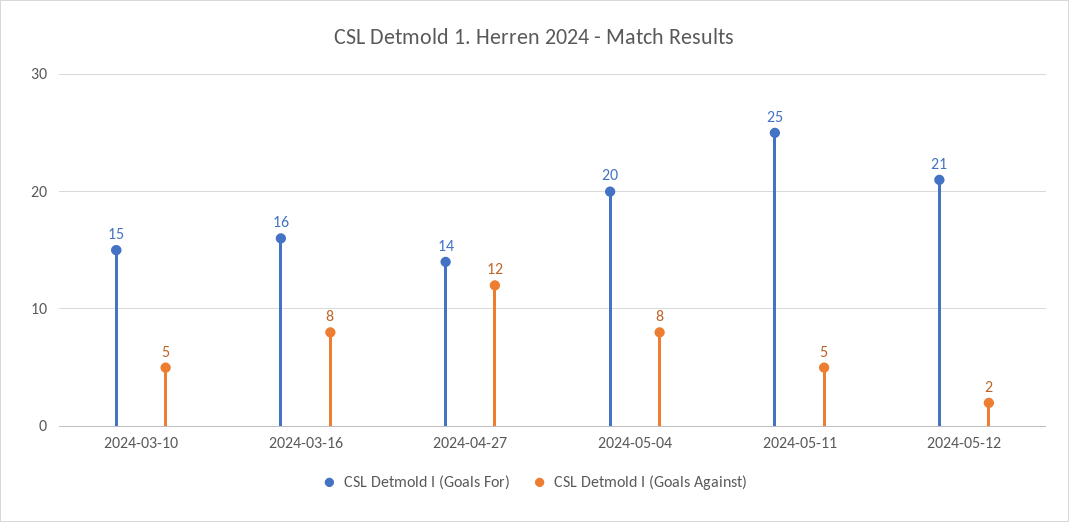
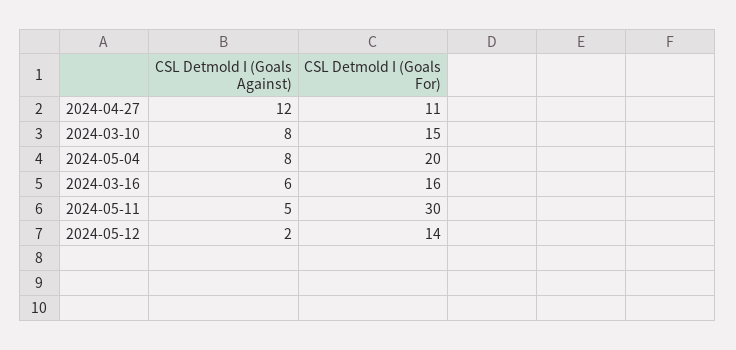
CSL Detmold I (Goals Against), 2024-03-10: 5 -> 8
CSL Detmold I (Goals Against), 2024-03-16: 8 -> 6
CSL Detmold I (Goals For), 2024-04-27: 14 -> 11
CSL Detmold I (Goals For), 2024-05-11: 25 -> 30
CSL Detmold I (Goals For), 2024-05-12: 21 -> 14

